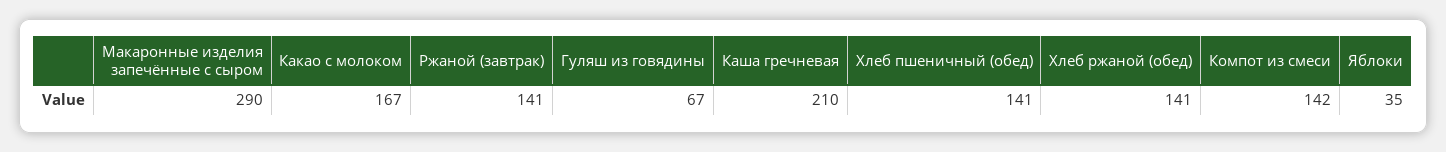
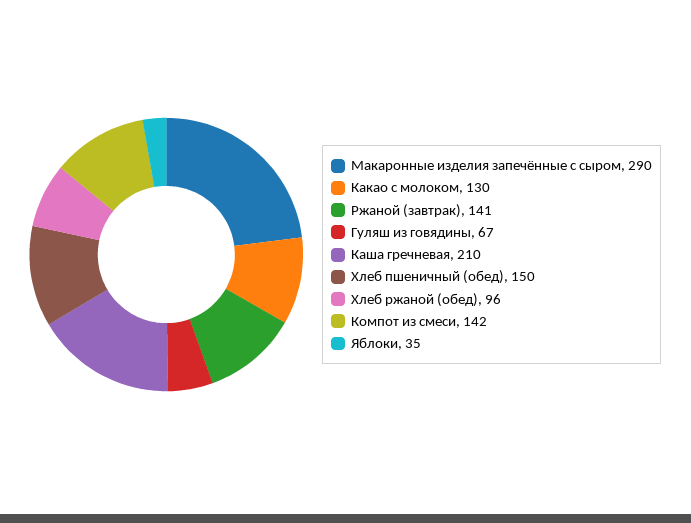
Какао с молоком: 167 -> 130
Хлеб пшеничный (обед): 141 -> 150
Хлеб ржаной (обед): 141 -> 96

